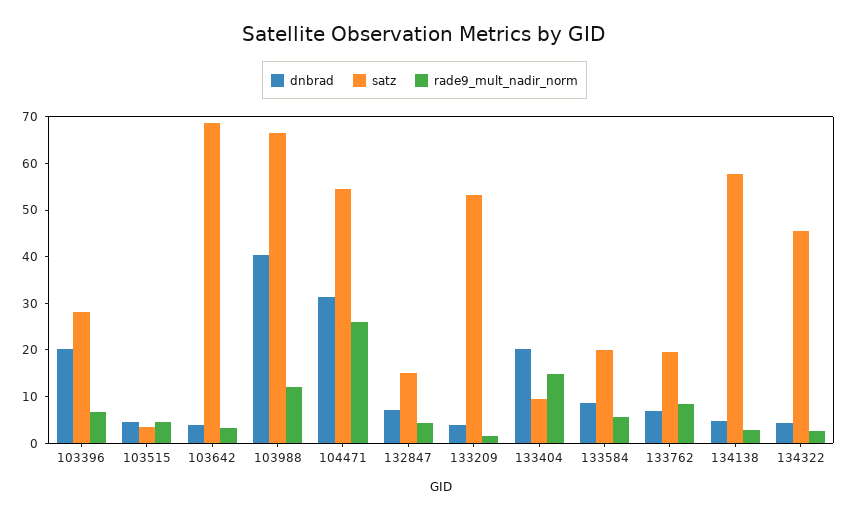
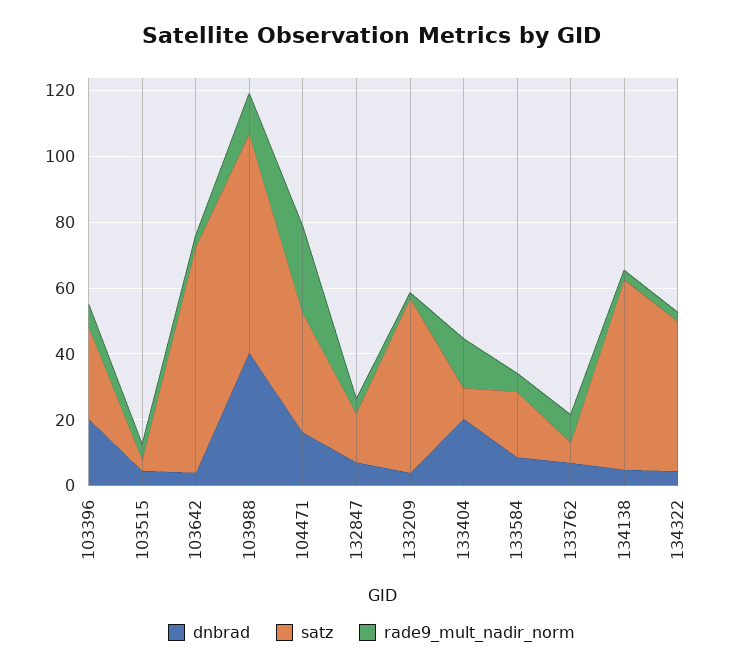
dnbrad, 104471: 32 -> 15
satz, 104471: 54 -> 35
satz, 133762: 20 -> 5

